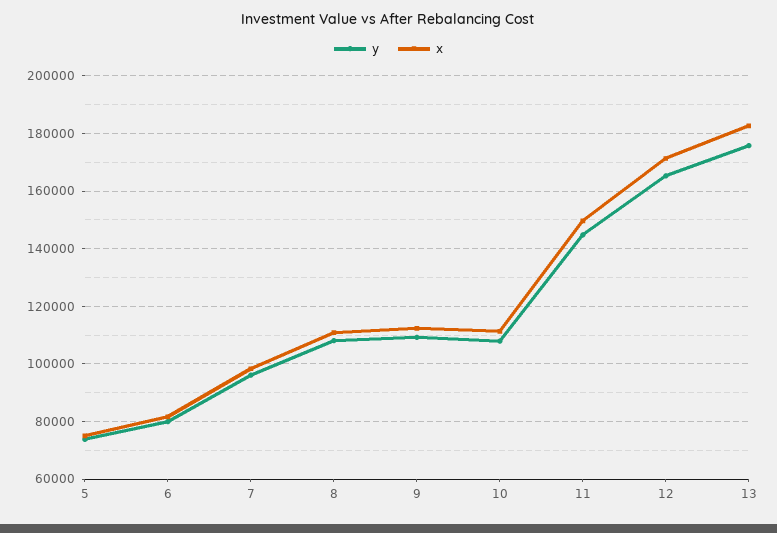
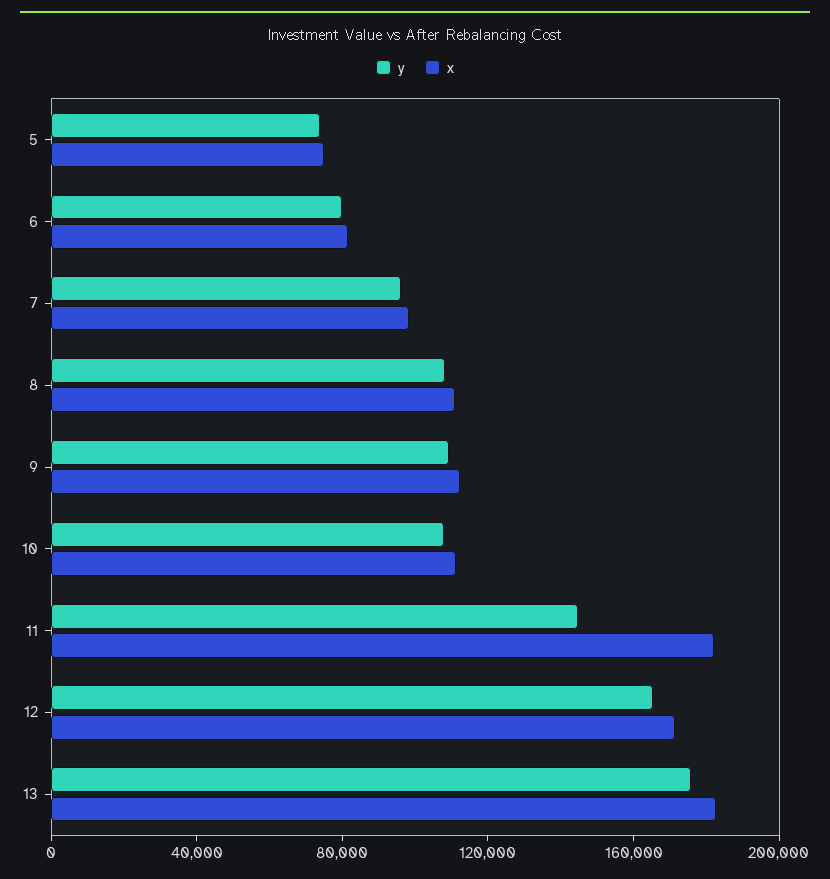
x, 11: 150000 -> 180000

